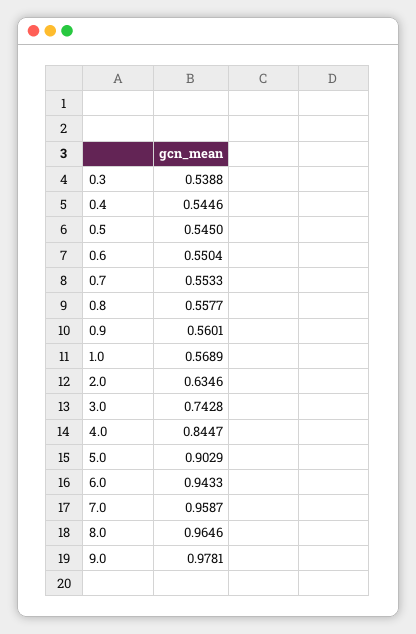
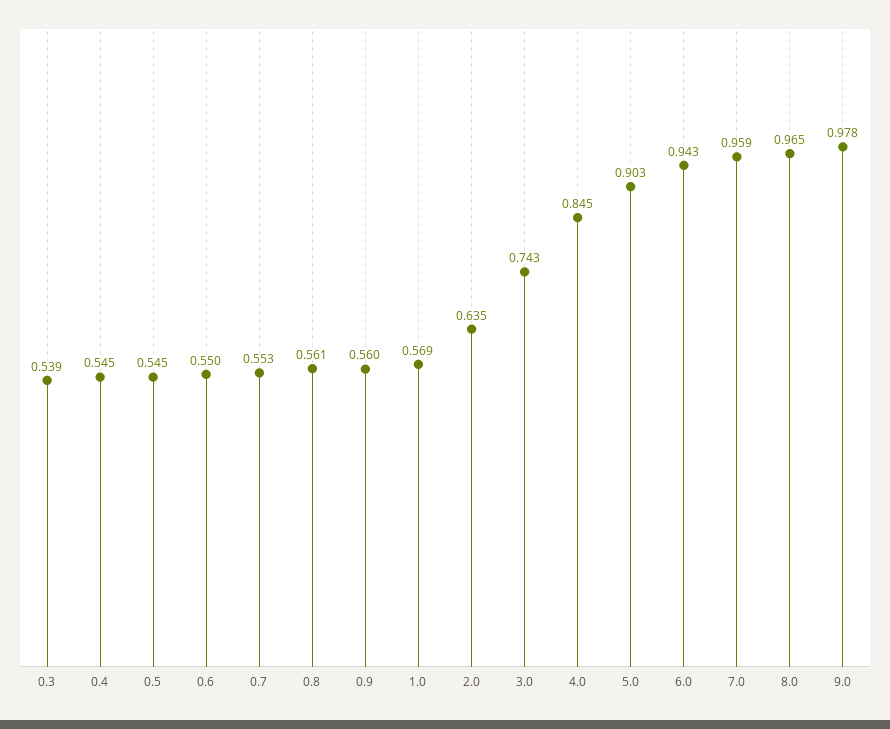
0.8: 0.5577 -> 0.561

